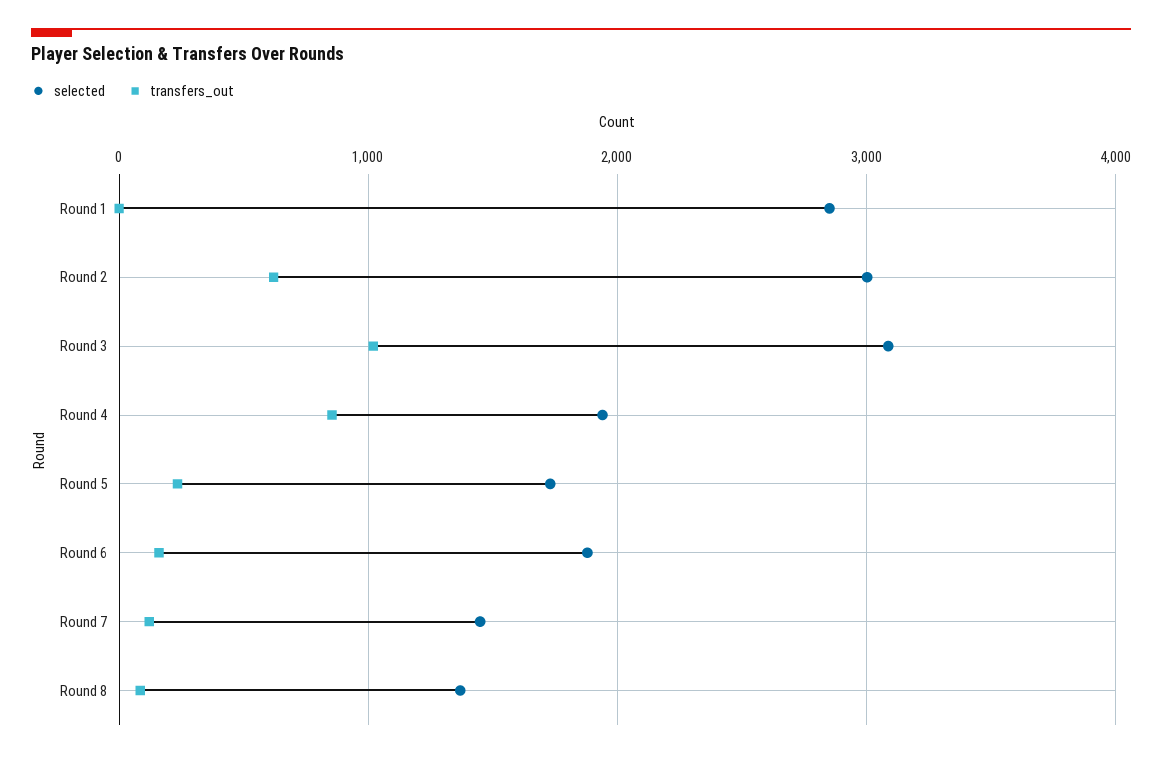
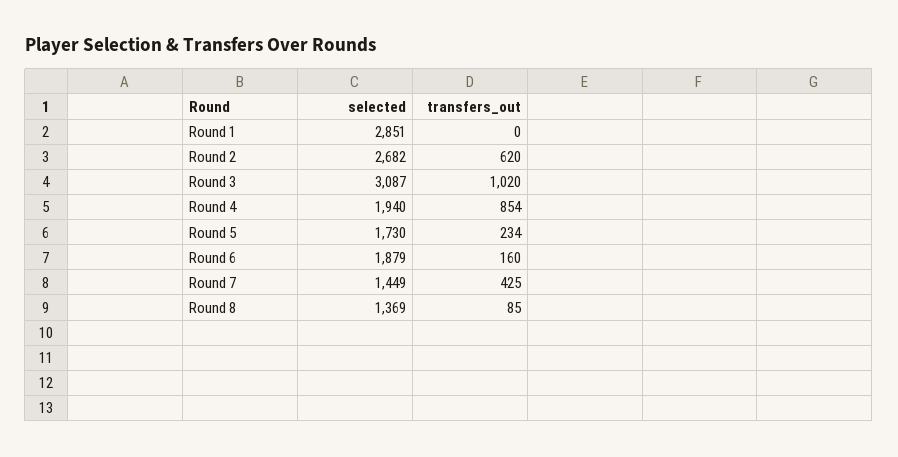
selected, Round 2: 3000 -> 2682
transfers_out, Round 7: 100 -> 425

